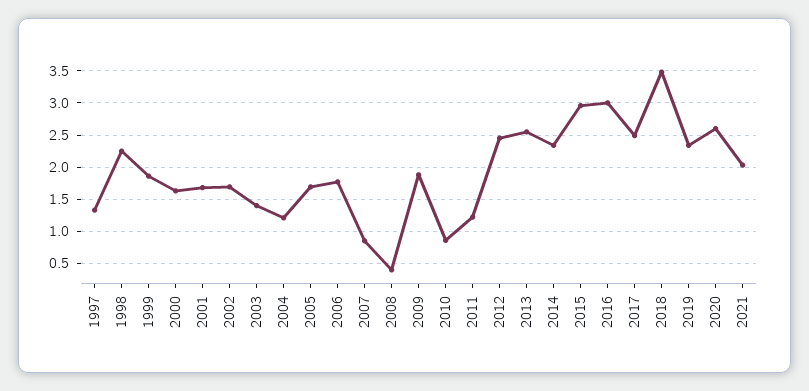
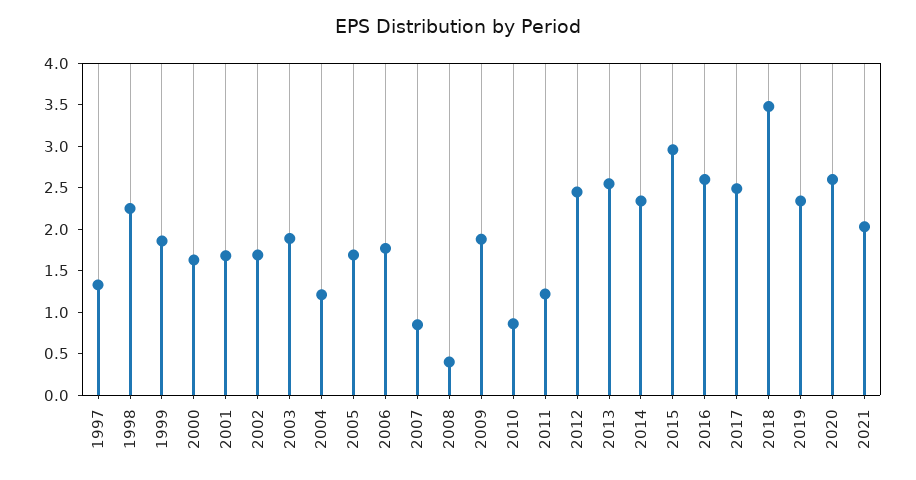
2003: 1.4 -> 1.9
2016: 3 -> 2.6

